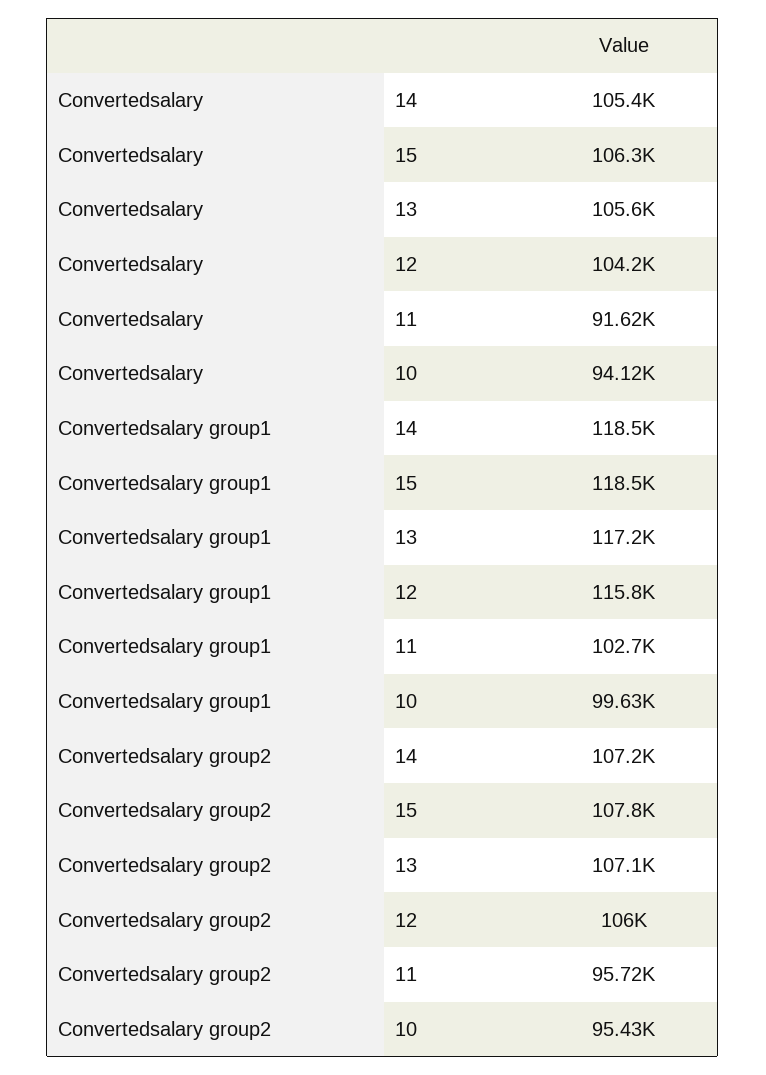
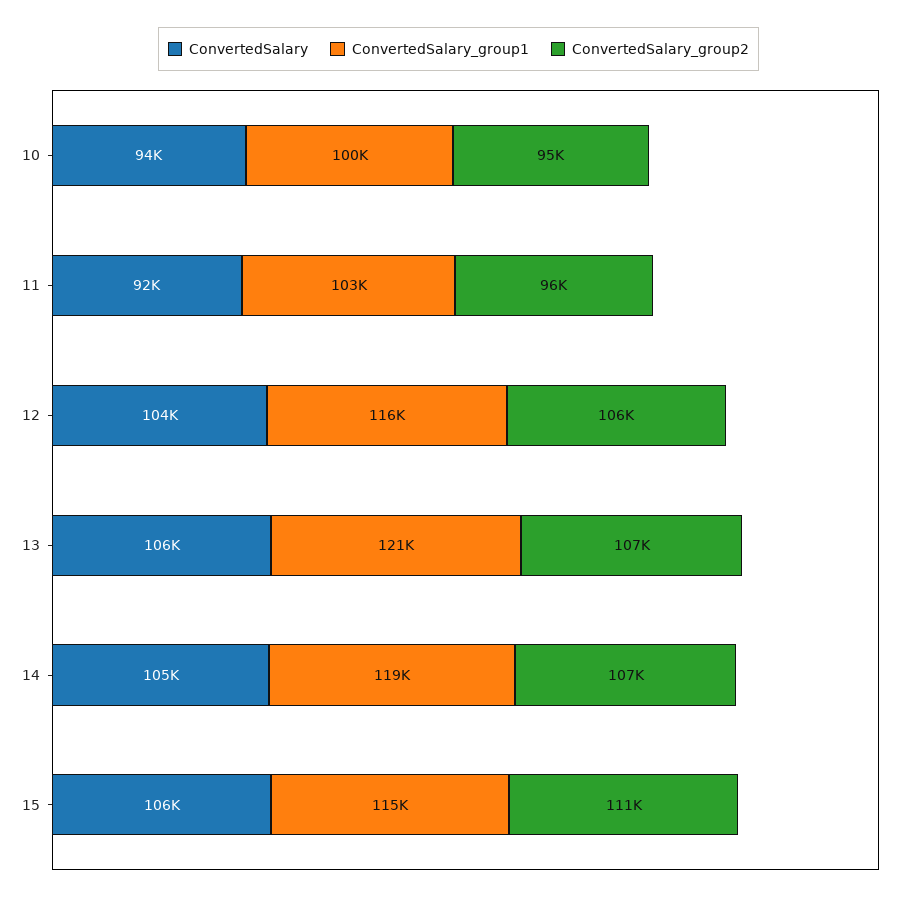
Convertedsalary group1, 15: 118500 -> 115000
Convertedsalary group1, 13: 117200 -> 121000
Convertedsalary group2, 15: 107800 -> 111000

